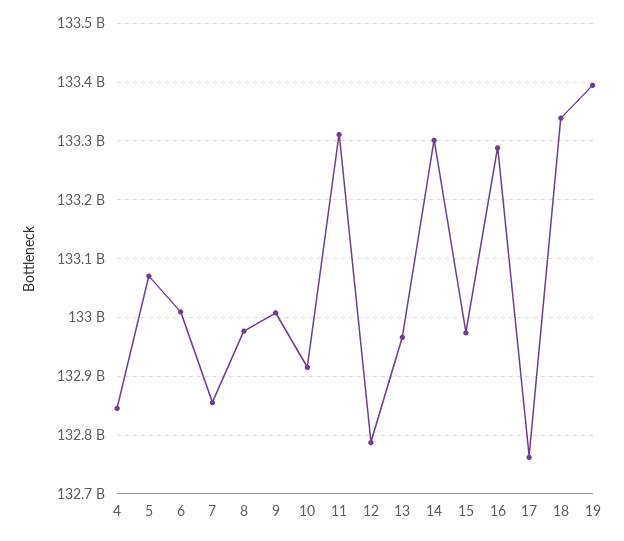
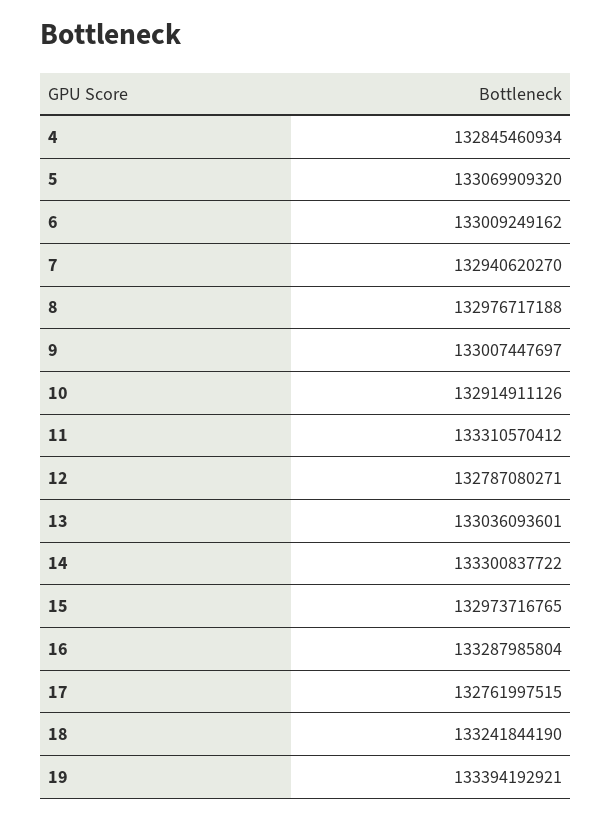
7: 132860000000 -> 132940620270
13: 132960000000 -> 133036093601
18: 133340000000 -> 133241844190

